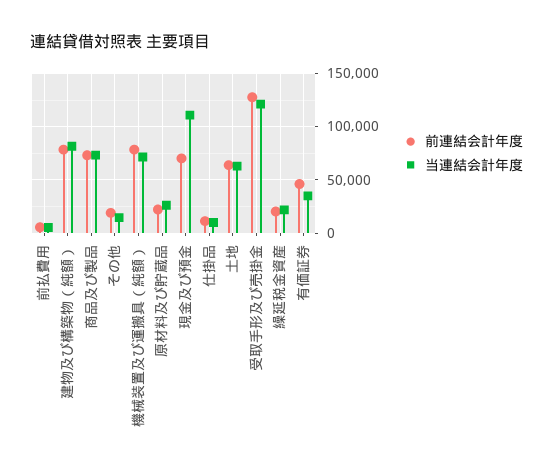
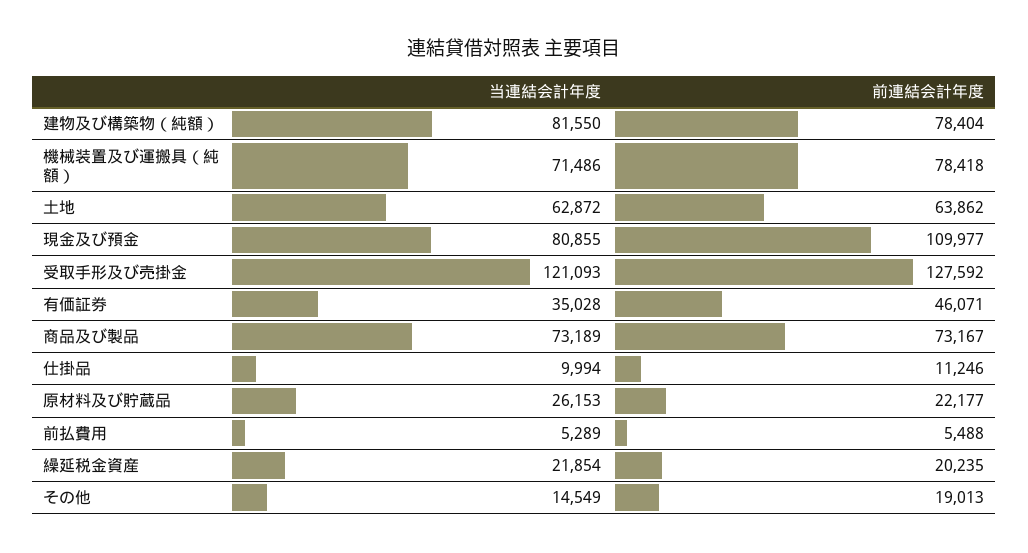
前連結会計年度, 現金及び預金: 70000 -> 109977
当連結会計年度, 現金及び預金: 110000 -> 80855

